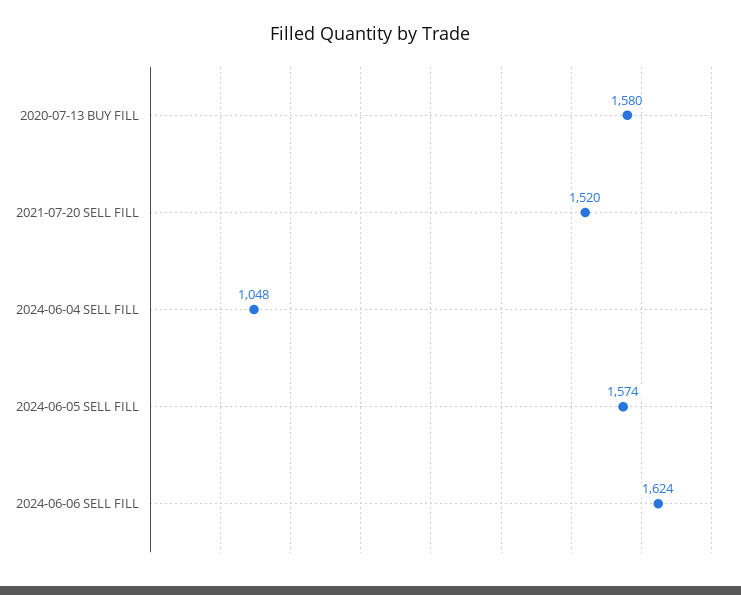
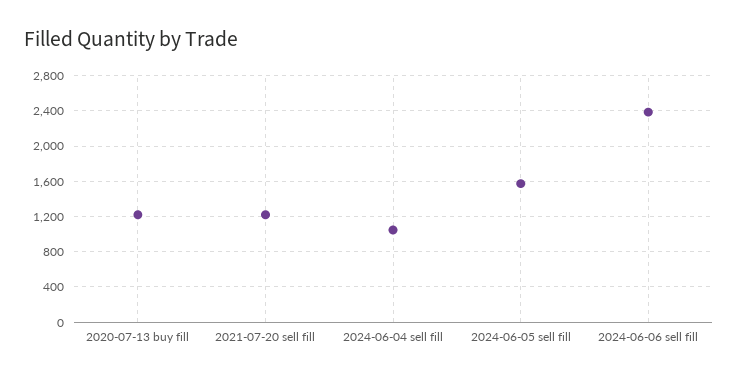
2020-07-13 BUY FILL: 1580 -> 1200
2021-07-20 SELL FILL: 1520 -> 1200
2024-06-06 SELL FILL: 1624 -> 2400

